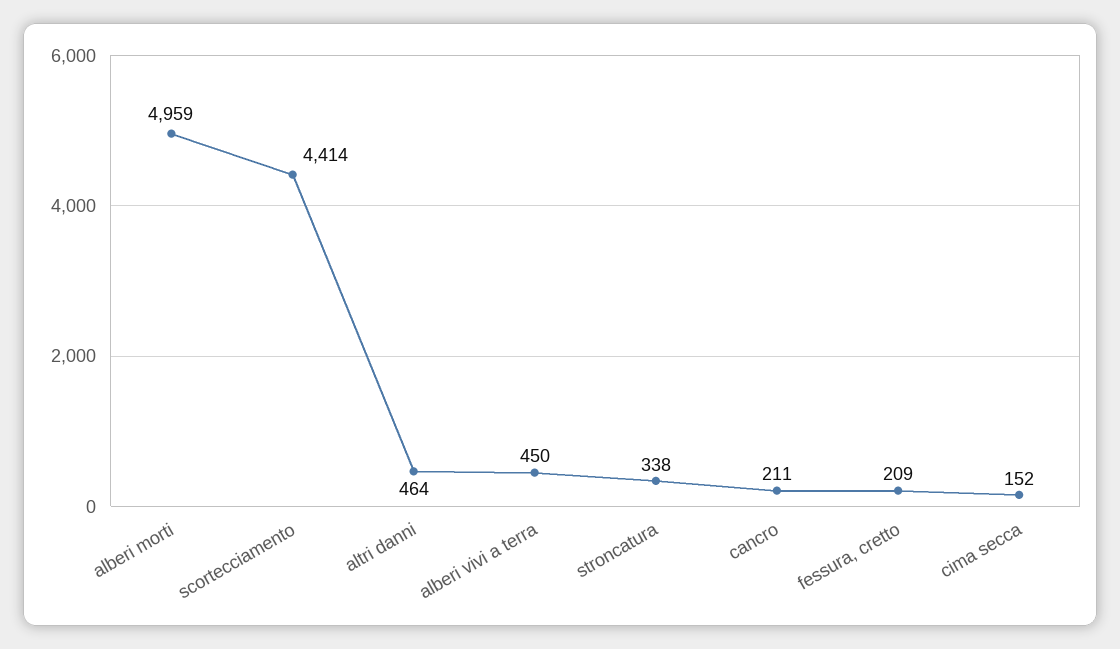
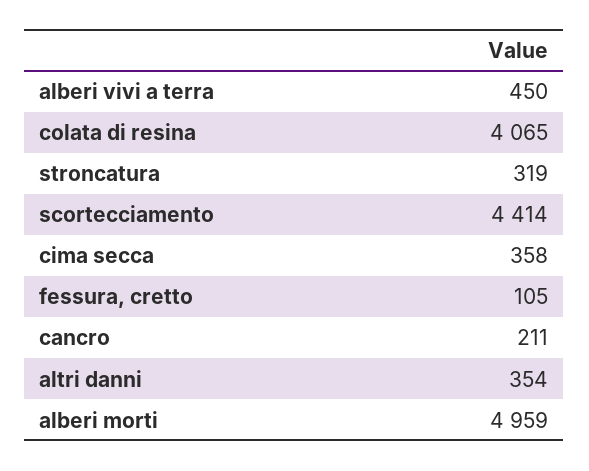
altri danni: 464 -> 354
stroncatura: 338 -> 319
fessura, cretto: 209 -> 105
cima secca: 152 -> 358
colata di resina: none -> 4065

